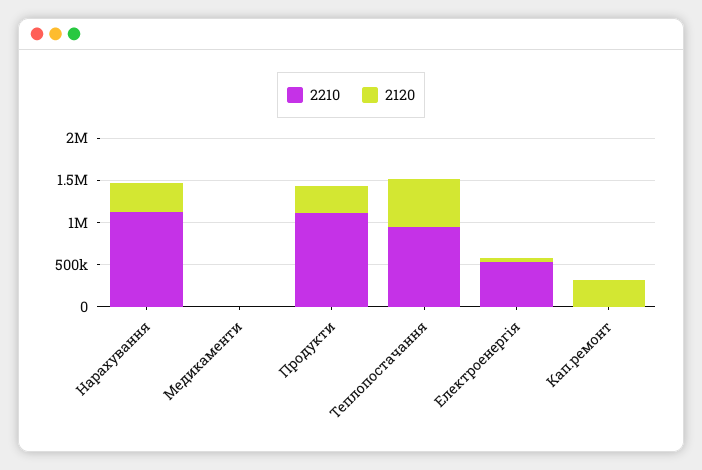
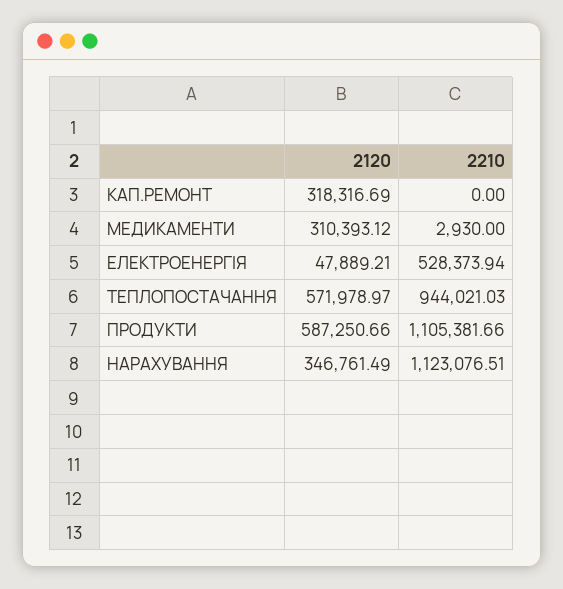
2120, Медикаменти: 0 -> 310393.12
2120, Продукти: 300000 -> 587250.66

